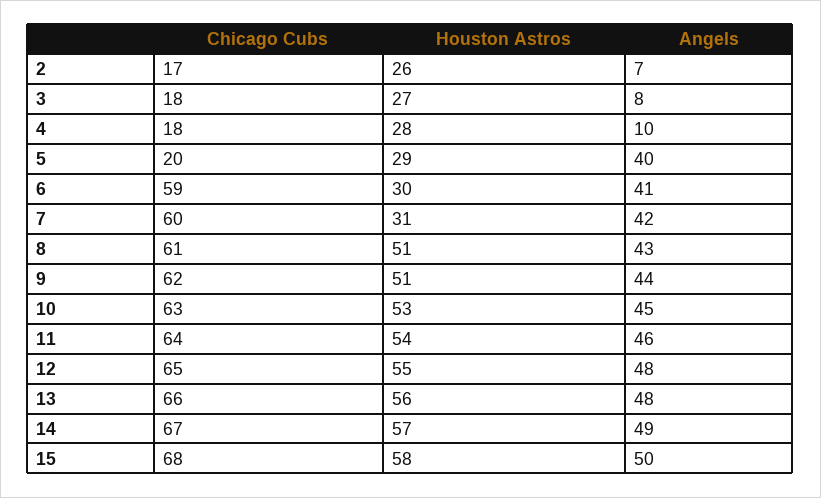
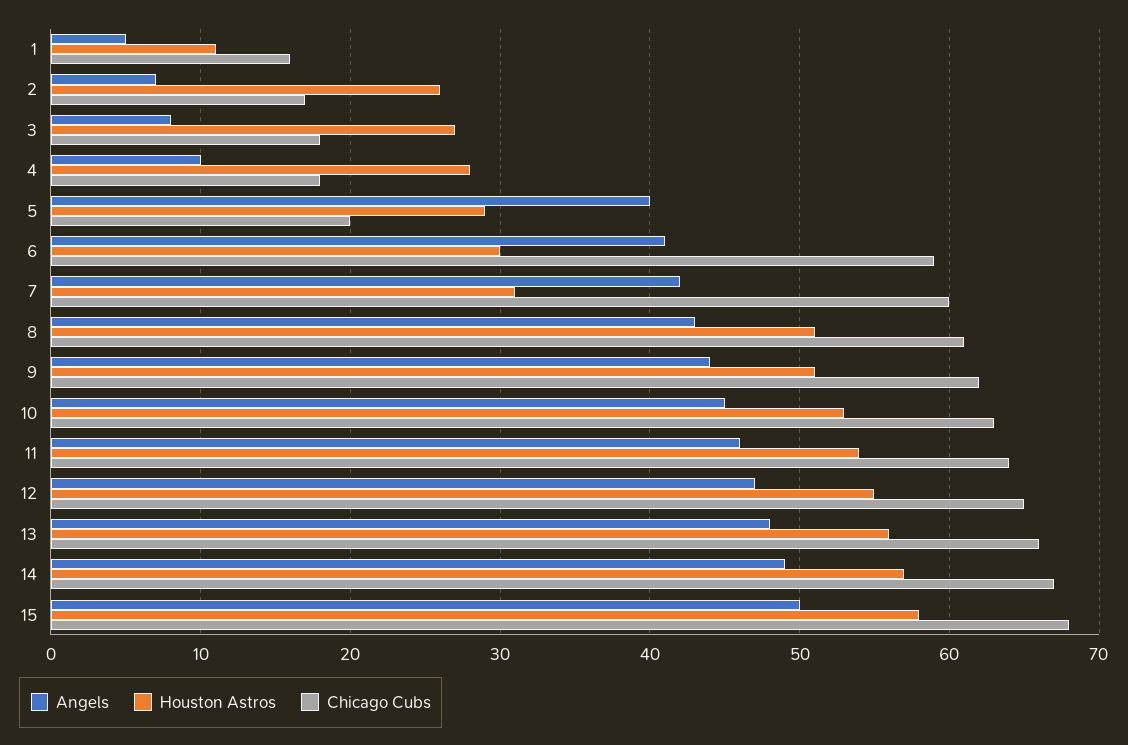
Angels, 12: 48 -> 47
Angels, 1: none -> 5
Houston Astros, 1: none -> 11
Chicago Cubs, 1: none -> 16

